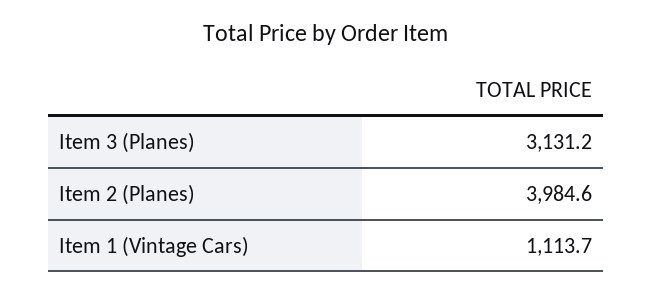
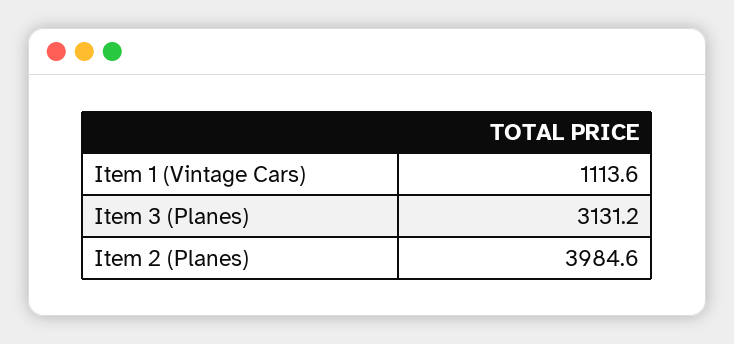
Item 1 (Vintage Cars): 1113.7 -> 1113.6

